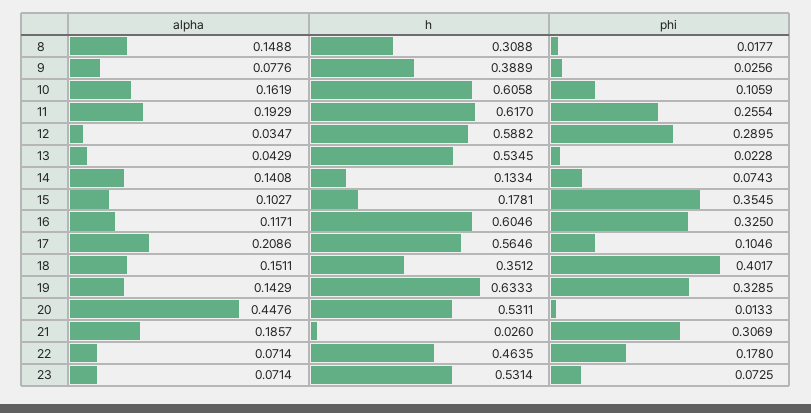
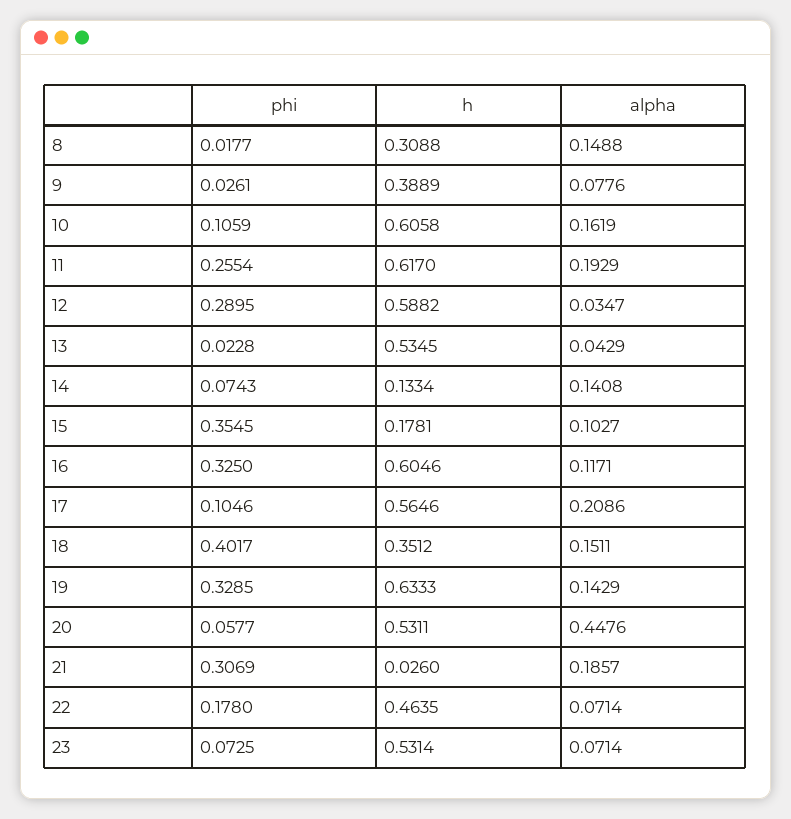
phi, 9: 0.0256 -> 0.0261
phi, 20: 0.0133 -> 0.0577

